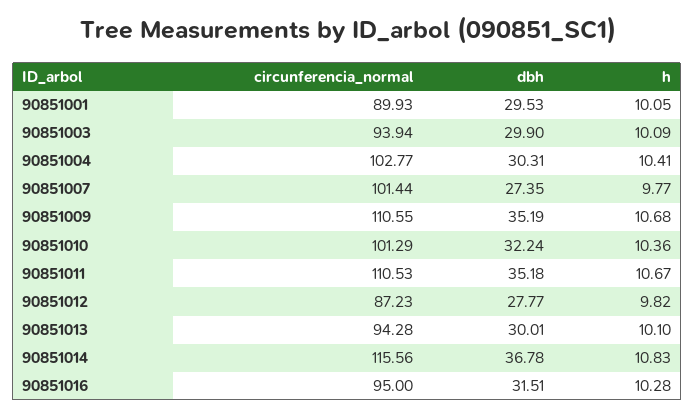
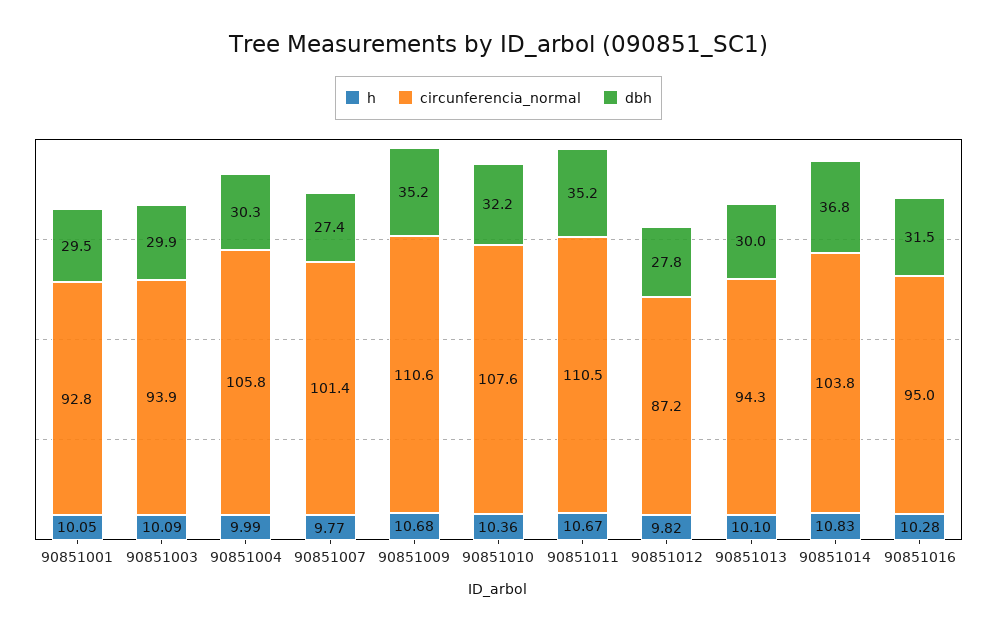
circunferencia_normal, 90851001: 89.93 -> 92.8
circunferencia_normal, 90851004: 102.77 -> 105.8
h, 90851004: 10.41 -> 9.99
circunferencia_normal, 90851010: 101.29 -> 107.6
circunferencia_normal, 90851014: 115.56 -> 103.8

